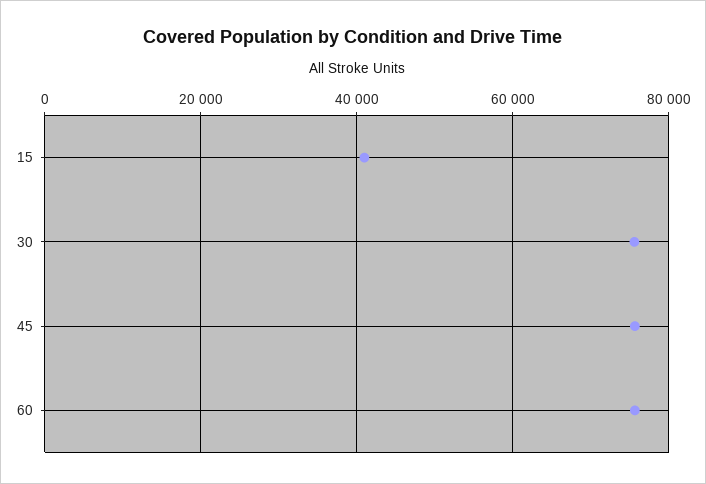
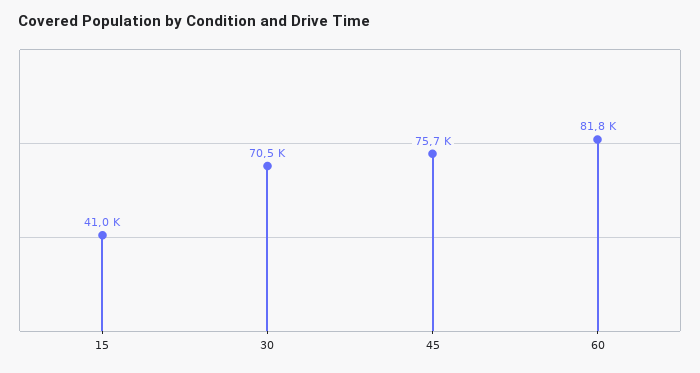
30: 76000 -> 70500
60: 76000 -> 81800

